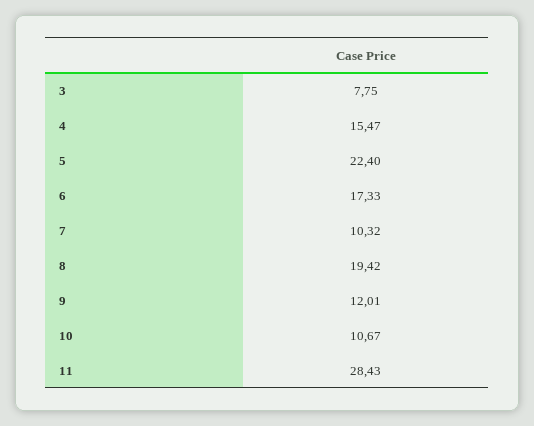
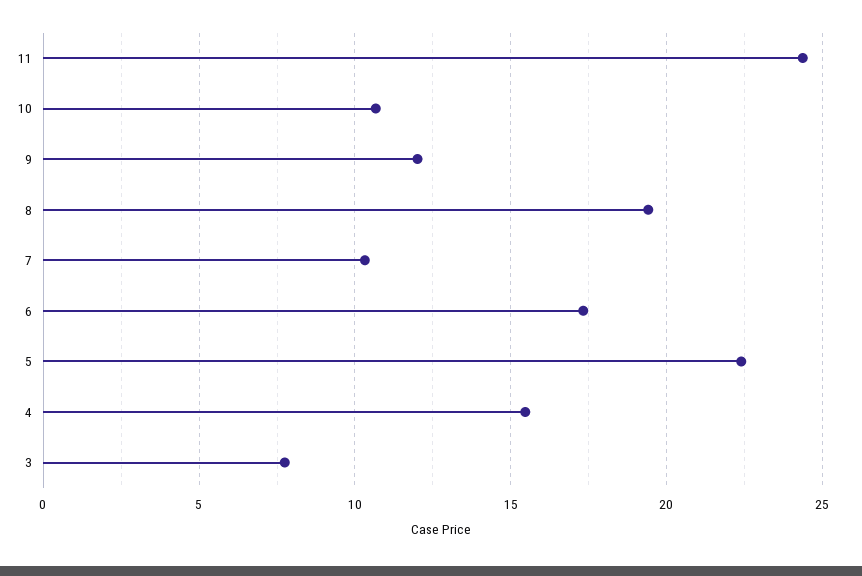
11: 28.43 -> 24.5

